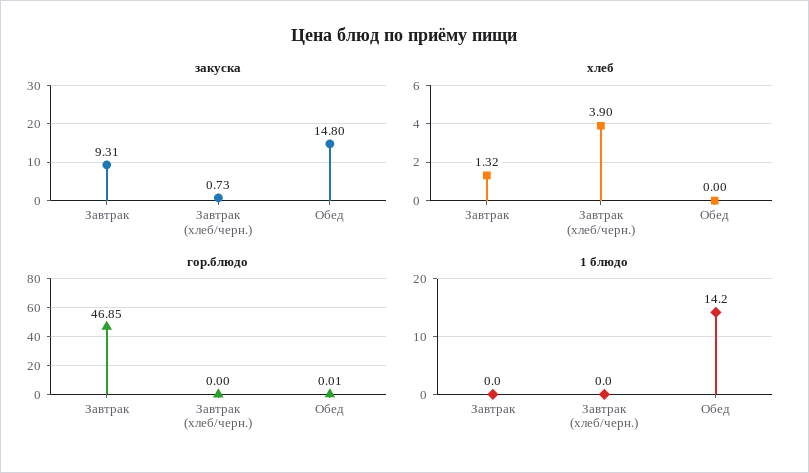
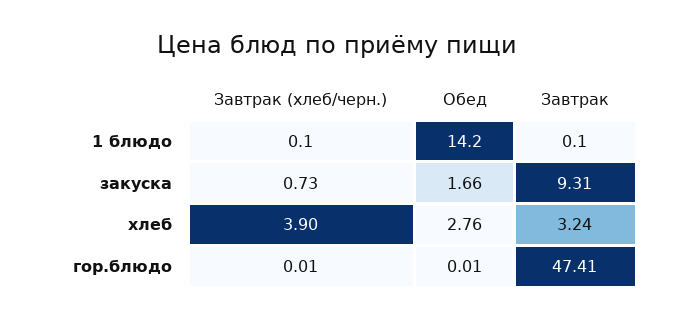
закуска, Обед: 14.8 -> 1.66
хлеб, Завтрак: 1.32 -> 3.24
хлеб, Обед: 0 -> 2.76
гор.блюдо, Завтрак: 46.85 -> 47.41
гор.блюдо, Завтрак (хлеб/черн.): 0 -> 0.01
1 блюдо, Завтрак: 0 -> 0.1
1 блюдо, Завтрак (хлеб/черн.): 0 -> 0.1

